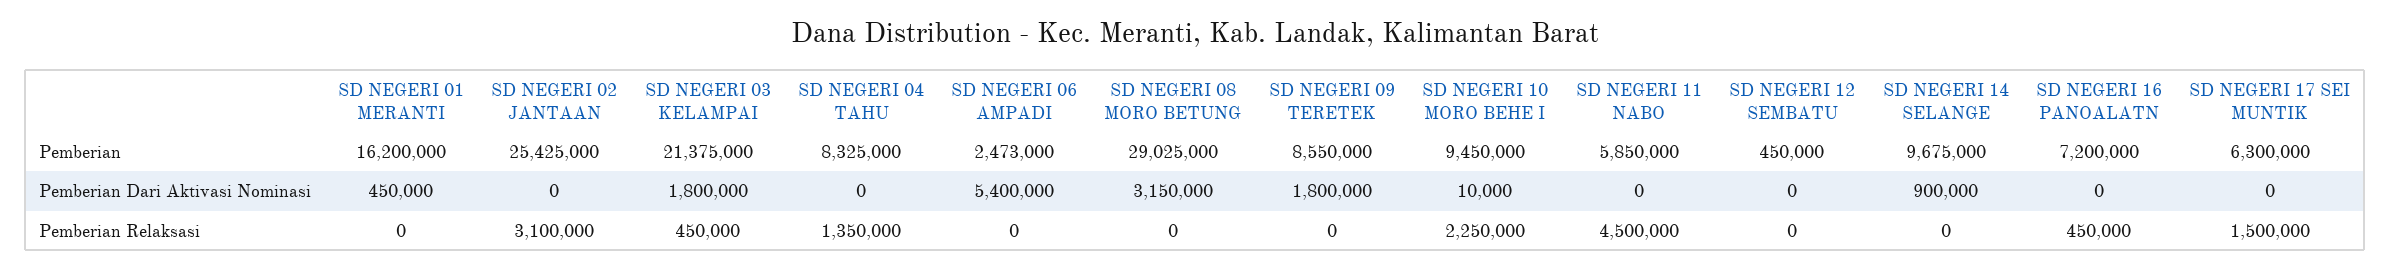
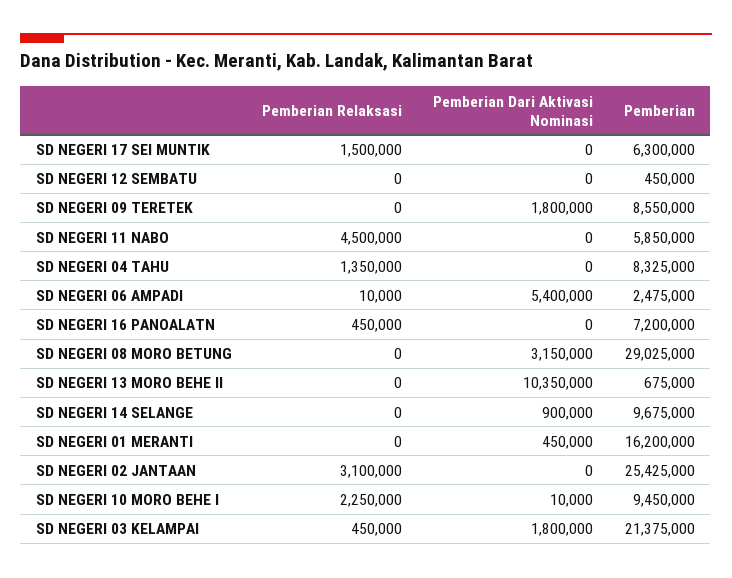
SD NEGERI 06 AMPADI, Pemberian: 2473000 -> 2475000
SD NEGERI 06 AMPADI, Pemberian Relaksasi: 0 -> 10000
SD NEGERI 13 MORO BEHE II, Pemberian Relaksasi: none -> 0
SD NEGERI 13 MORO BEHE II, Pemberian Dari Aktivasi Nominasi: none -> 10350000
SD NEGERI 13 MORO BEHE II, Pemberian: none -> 675000

